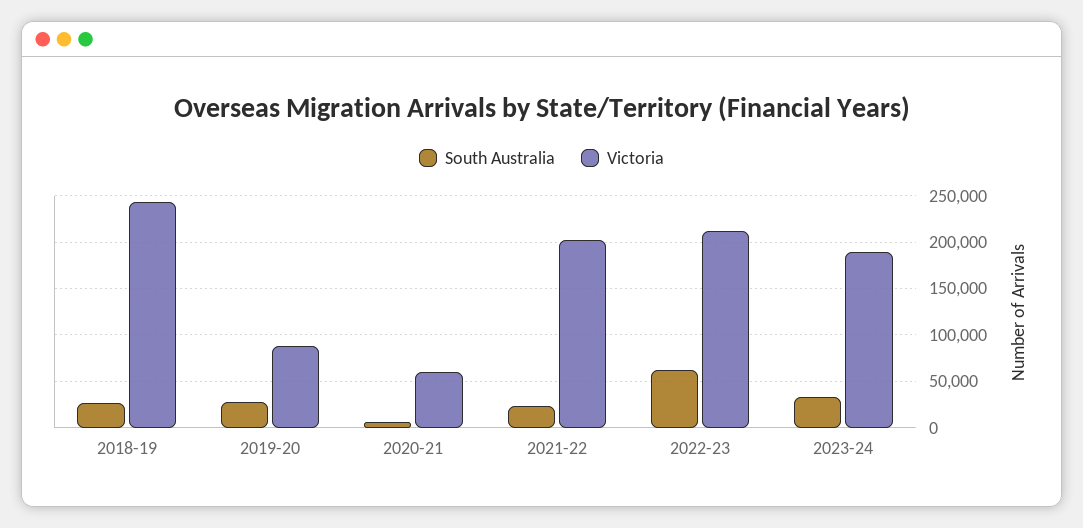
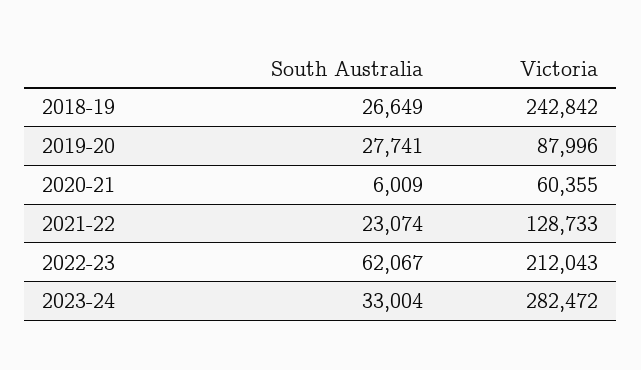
Victoria, 2021-22: 200000 -> 128733
Victoria, 2023-24: 190000 -> 282472

